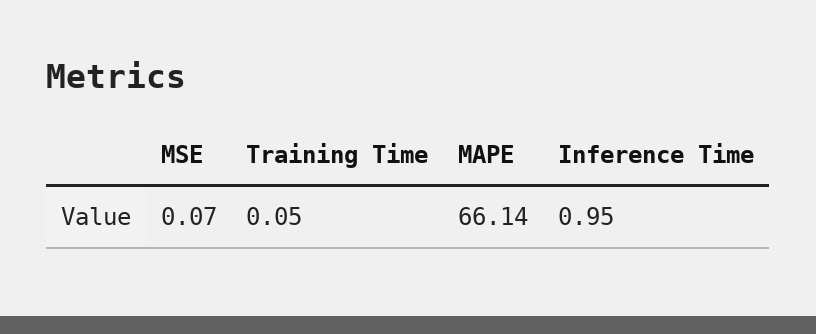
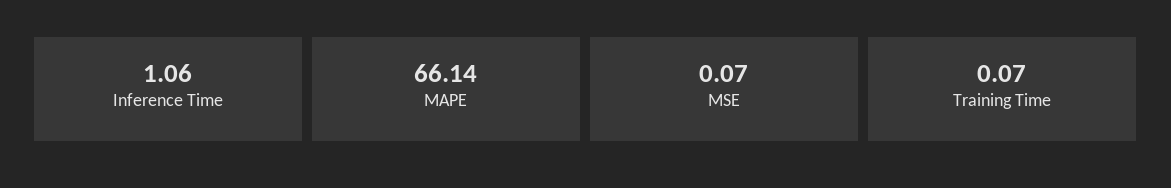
Training Time: 0.05 -> 0.07
Inference Time: 0.95 -> 1.06

